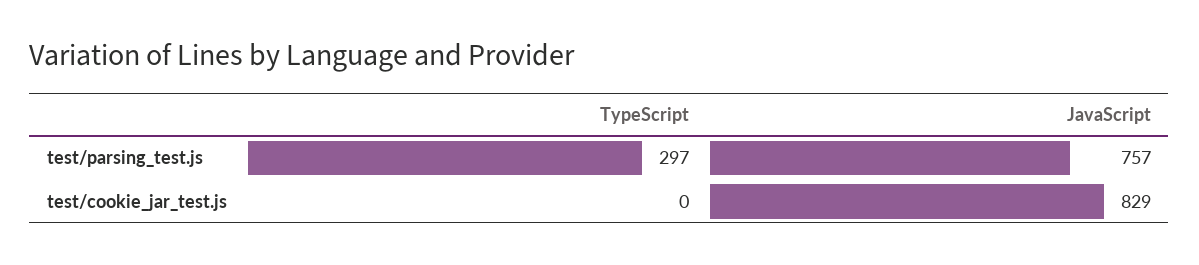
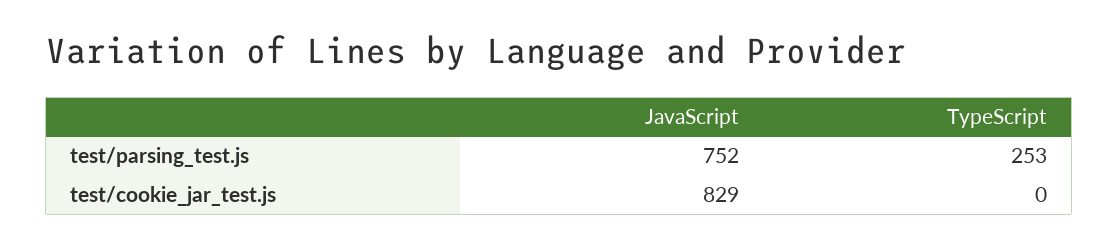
TypeScript, test/parsing_test.js: 297 -> 253
JavaScript, test/parsing_test.js: 757 -> 752

